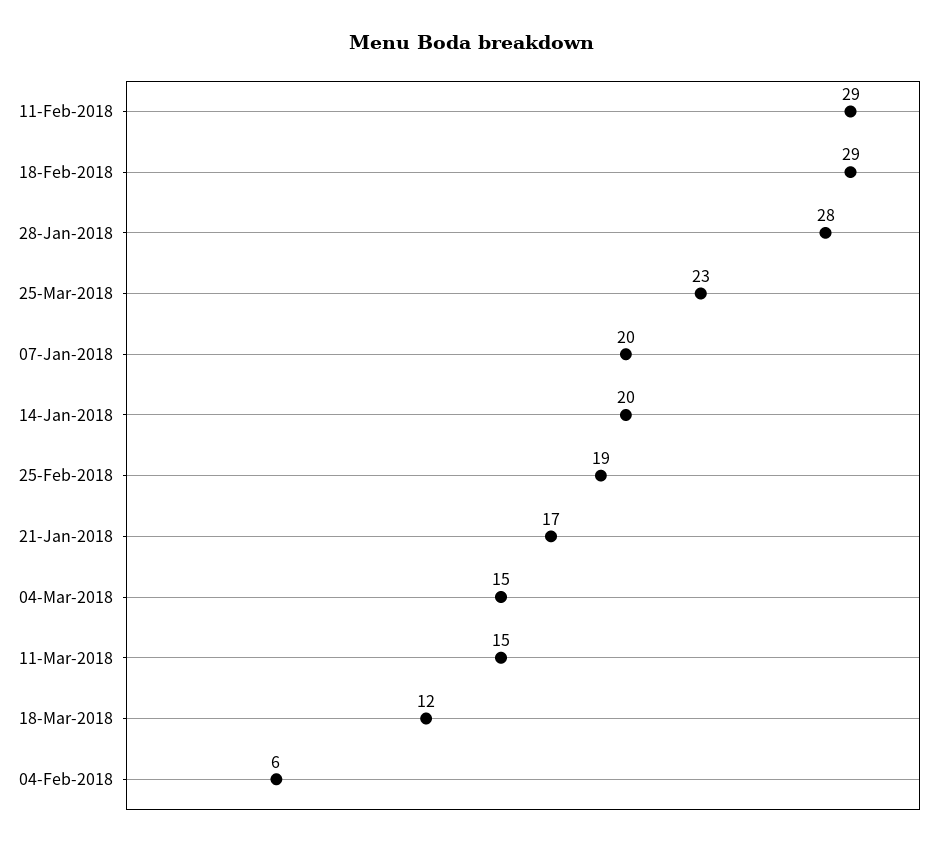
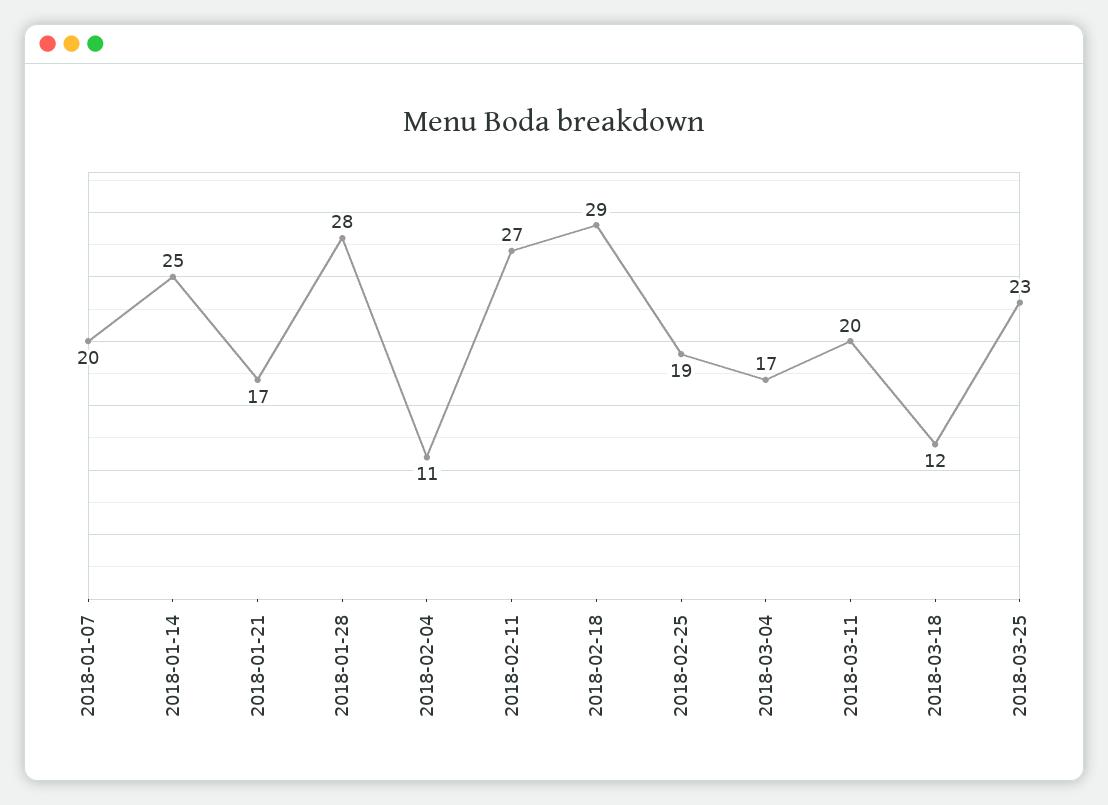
11-Feb-2018: 29 -> 27
14-Jan-2018: 20 -> 25
04-Mar-2018: 15 -> 17
11-Mar-2018: 15 -> 20
04-Feb-2018: 6 -> 11

